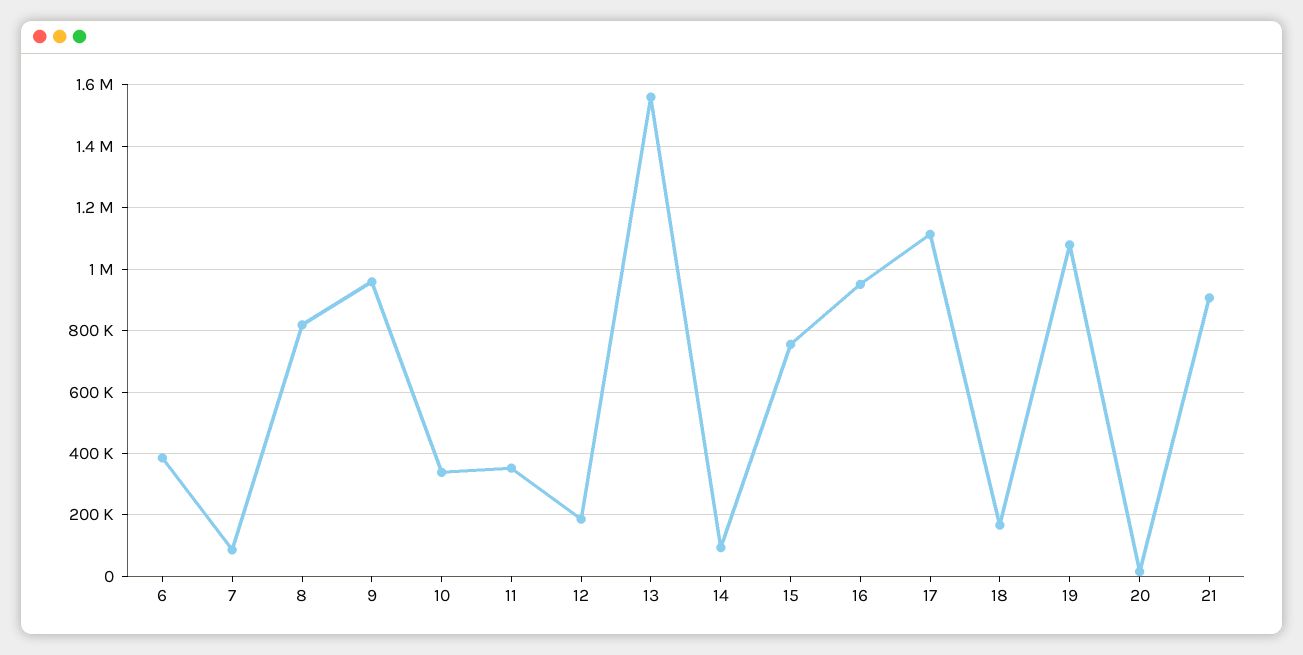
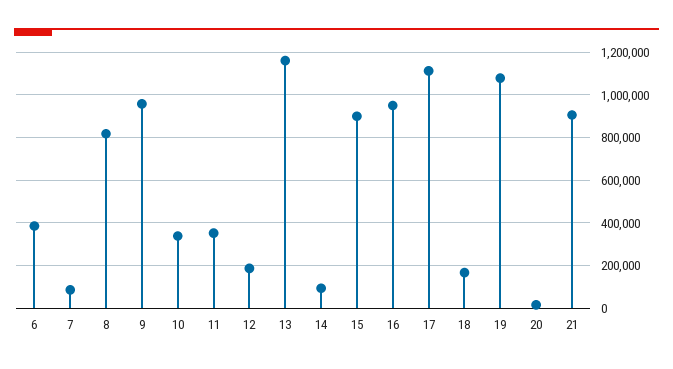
13: 1560000 -> 1150000
15: 760000 -> 900000

